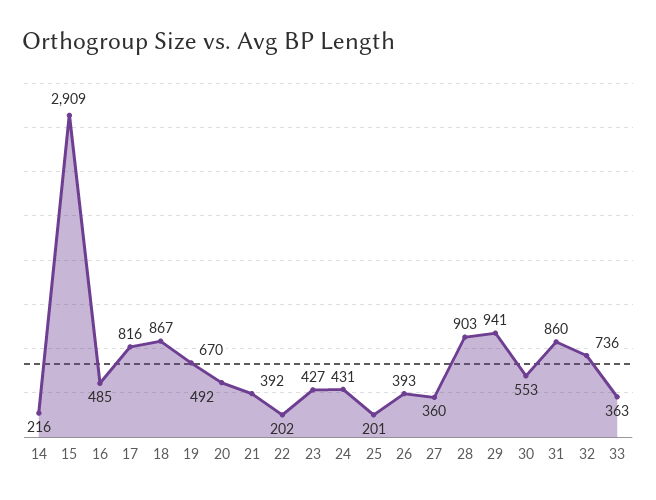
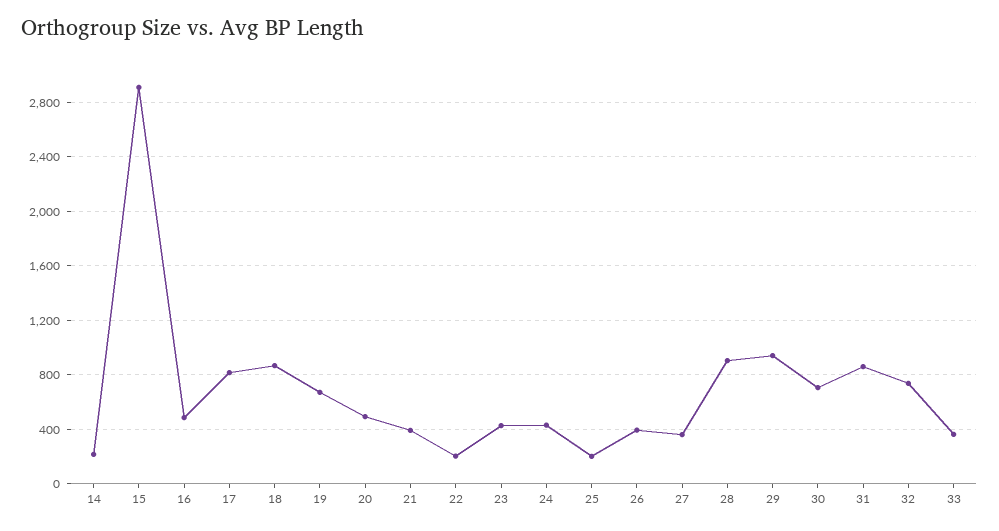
30: 553 -> 700

